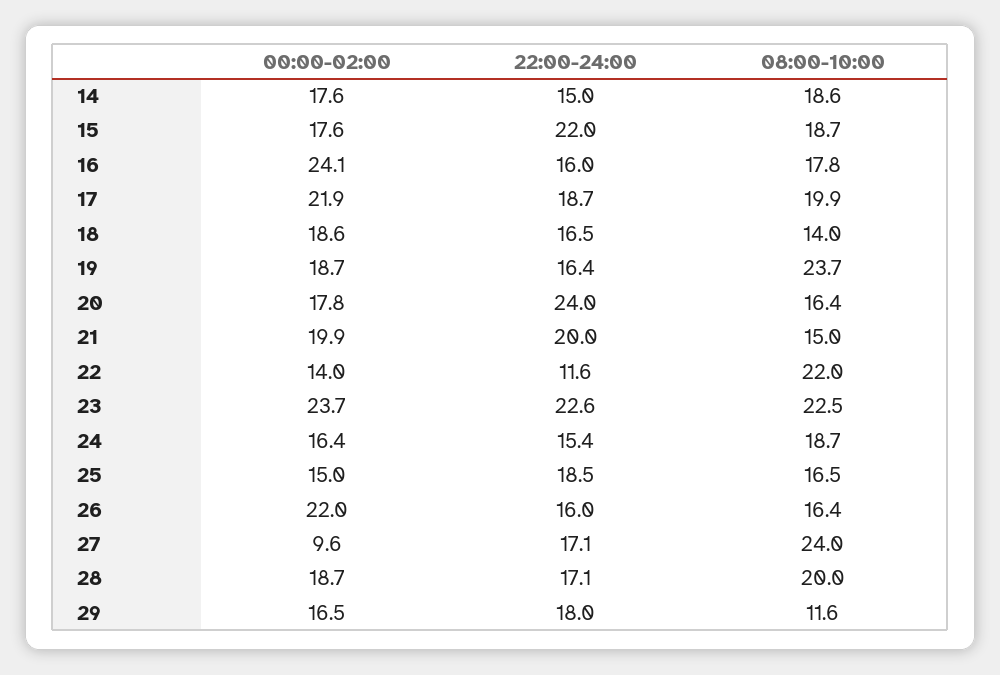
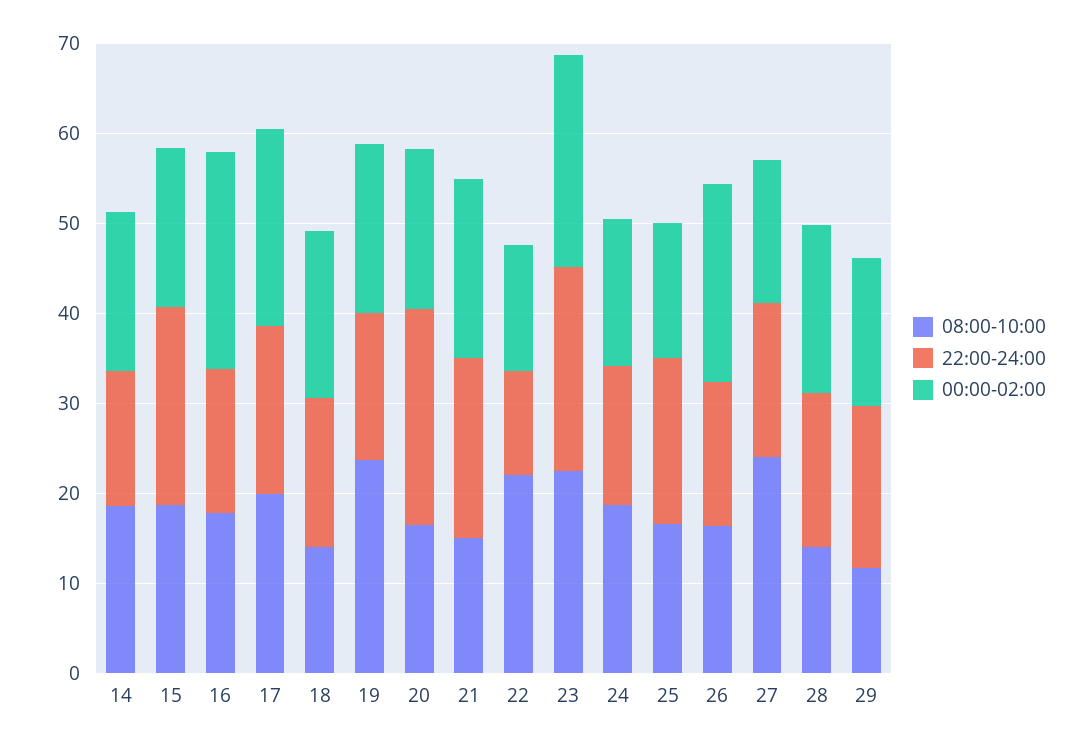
00:00-02:00, 27: 9.6 -> 16
08:00-10:00, 28: 20 -> 14

